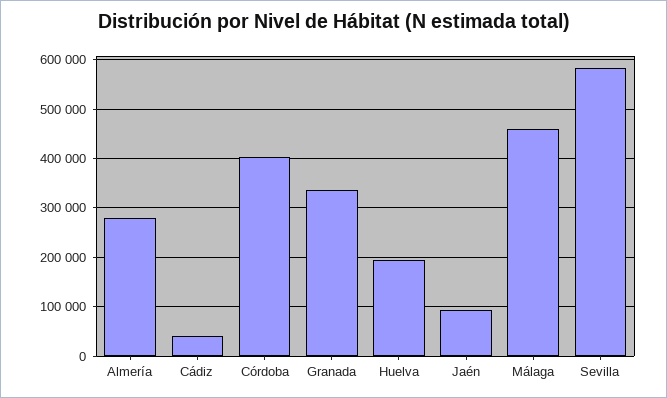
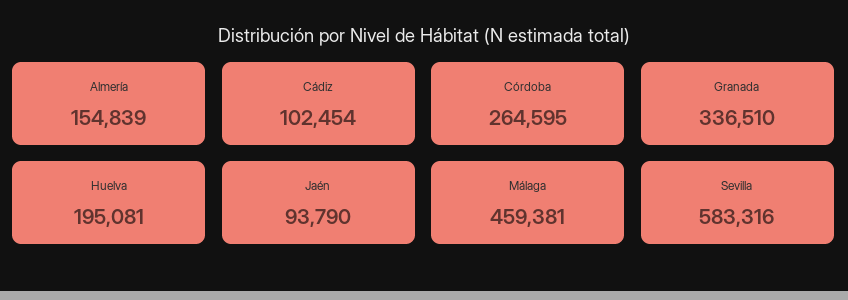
Almería: 280000 -> 154839
Cádiz: 40000 -> 102454
Córdoba: 400000 -> 264595

